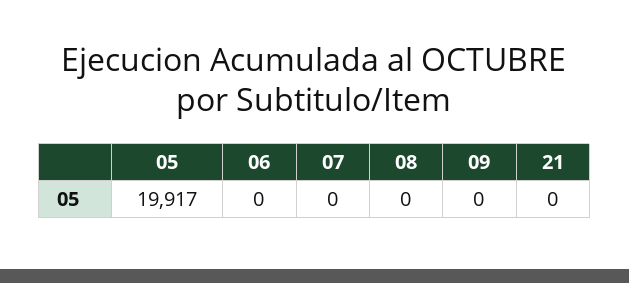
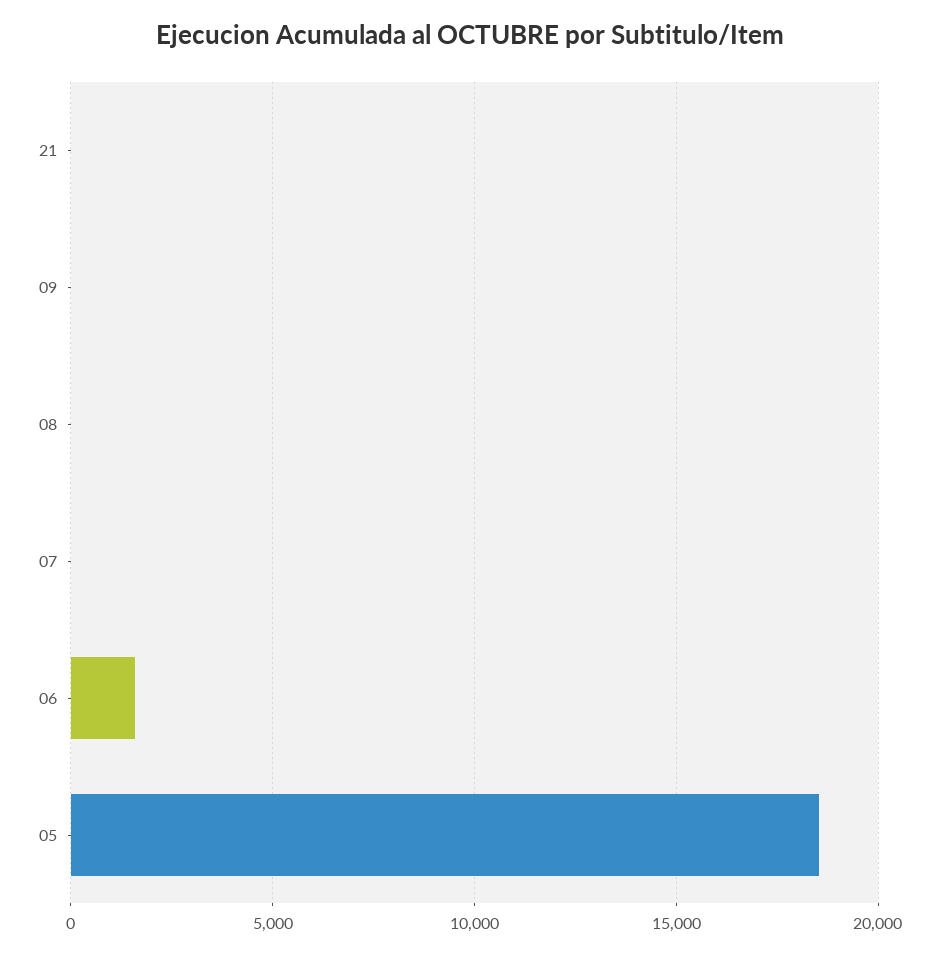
05: 19917 -> 18500
06: 0 -> 1500

